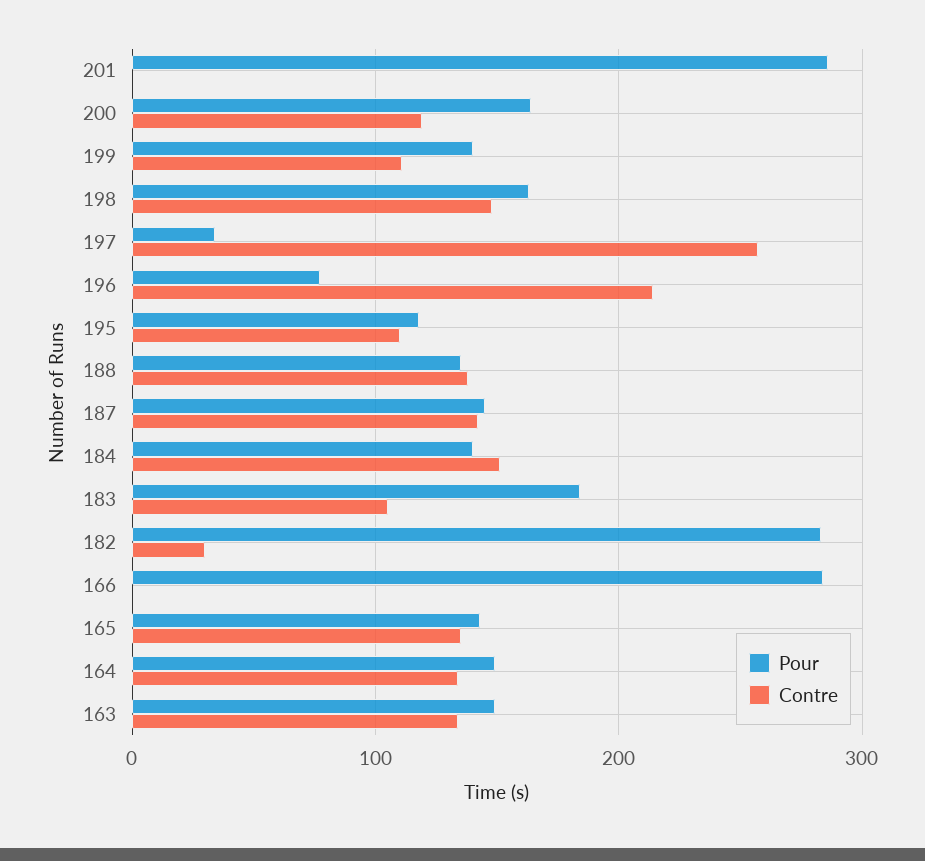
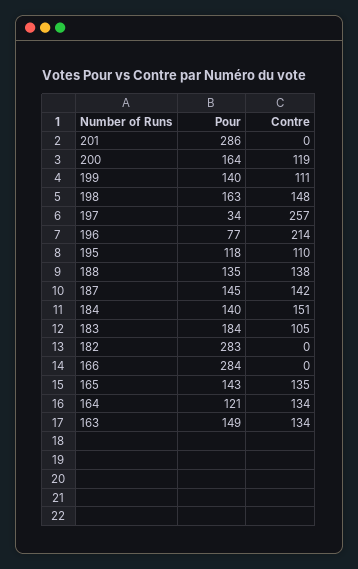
Contre, 182: 30 -> 0
Pour, 164: 150 -> 121

